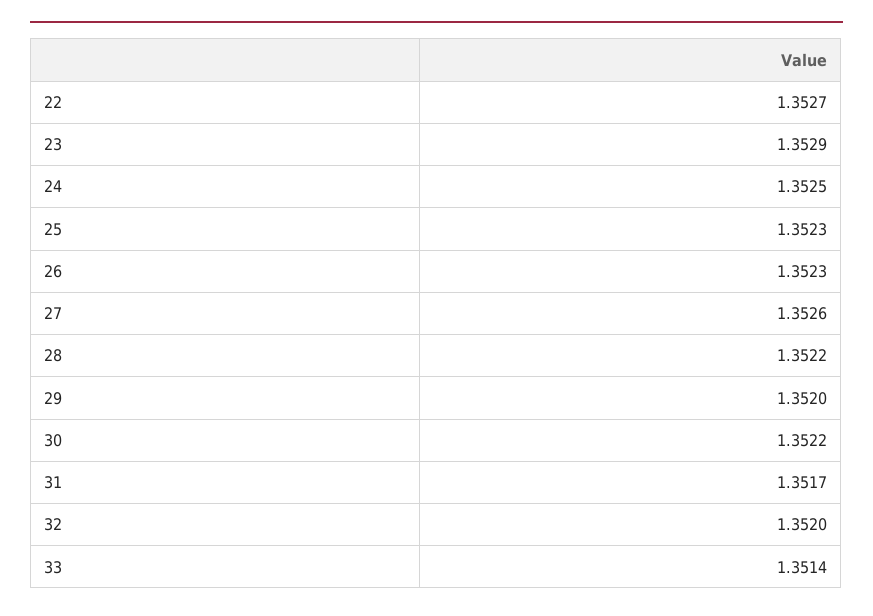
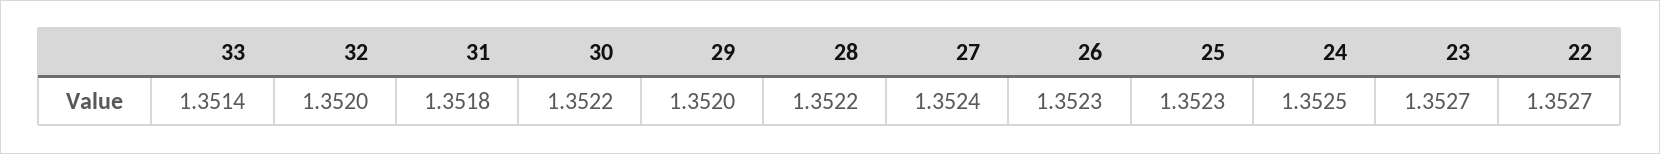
23: 1.3529 -> 1.3527
27: 1.3526 -> 1.3524
31: 1.3517 -> 1.3518

